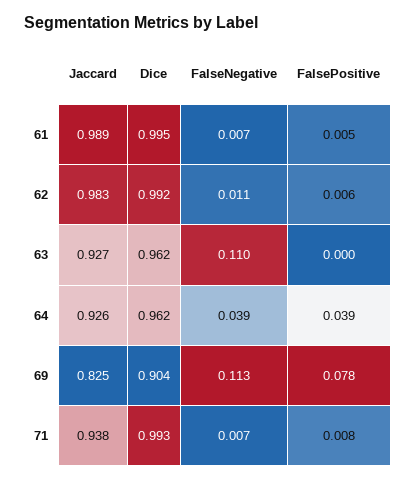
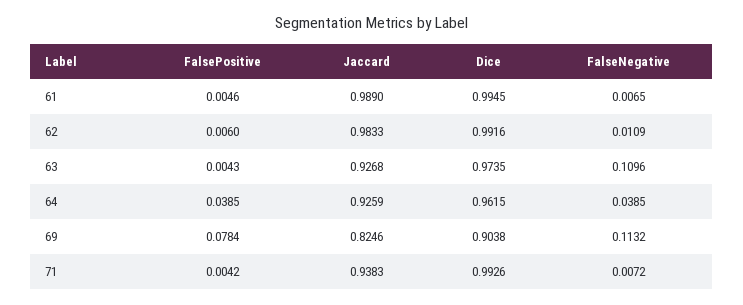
Dice, 63: 0.962 -> 0.9735
FalsePositive, 63: 0 -> 0.0043
FalsePositive, 71: 0.008 -> 0.0042

